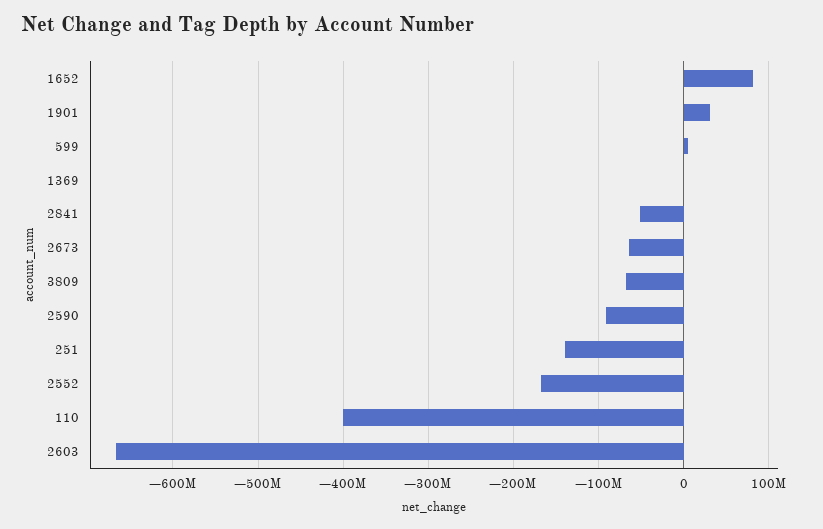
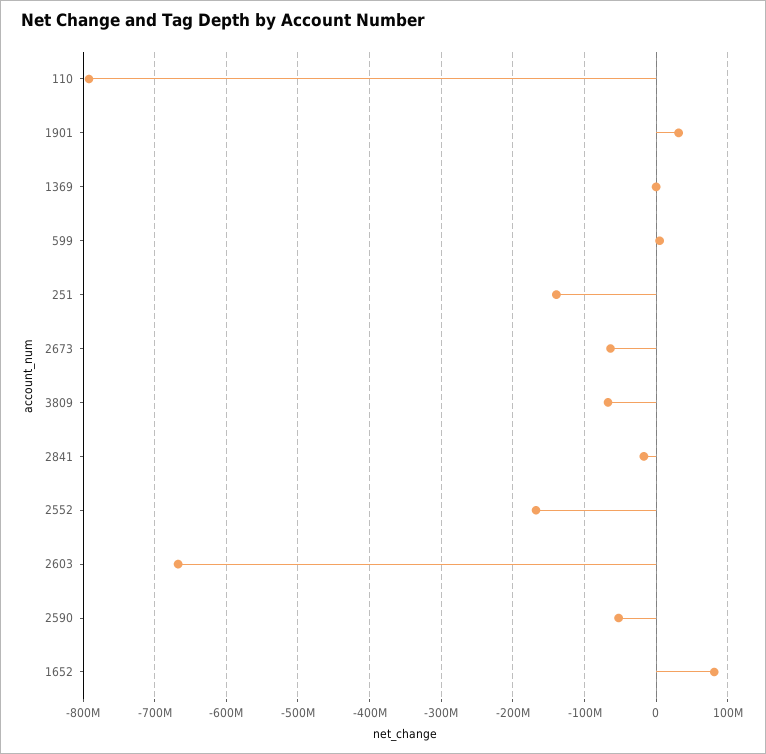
2841: -50000000 -> -20000000
2590: -90000000 -> -50000000
110: -400000000 -> -790000000

